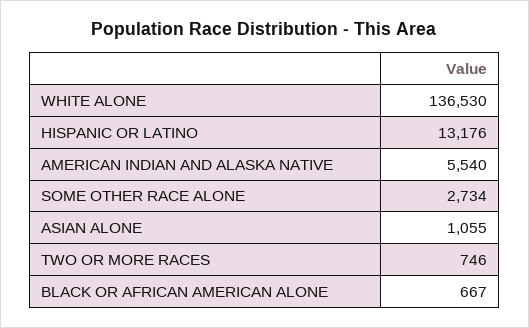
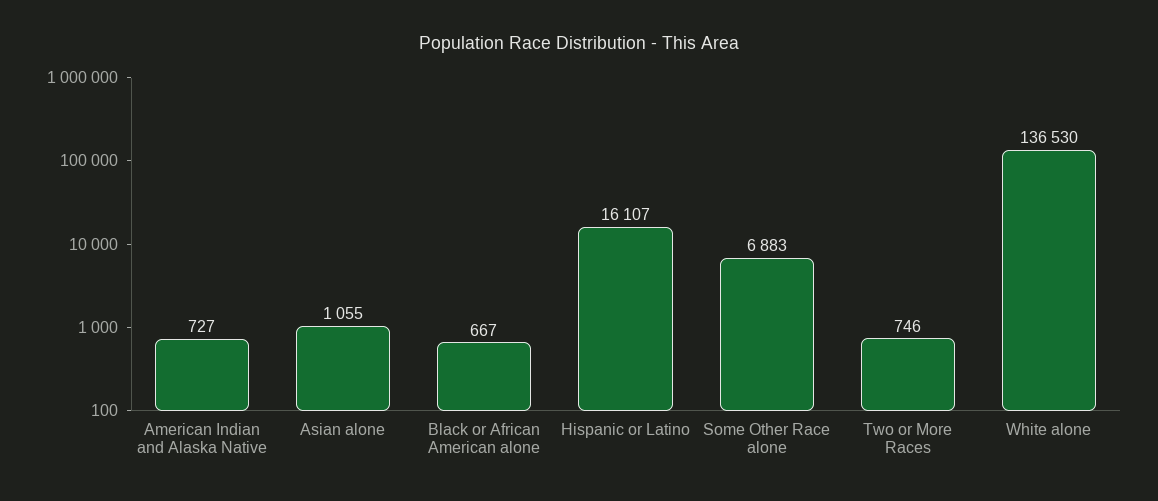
HISPANIC OR LATINO: 13176 -> 16107
AMERICAN INDIAN AND ALASKA NATIVE: 5540 -> 727
SOME OTHER RACE ALONE: 2734 -> 6883

